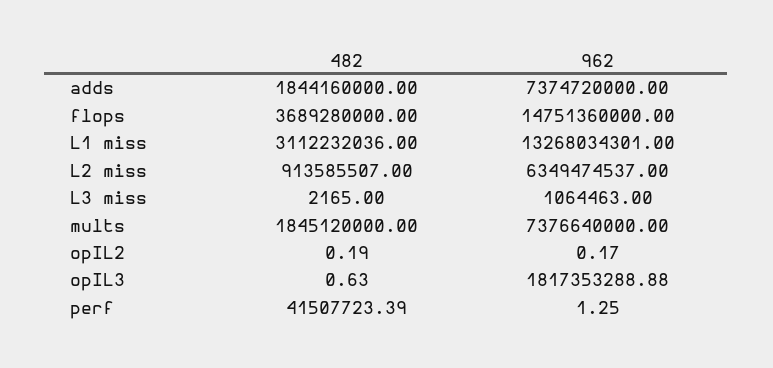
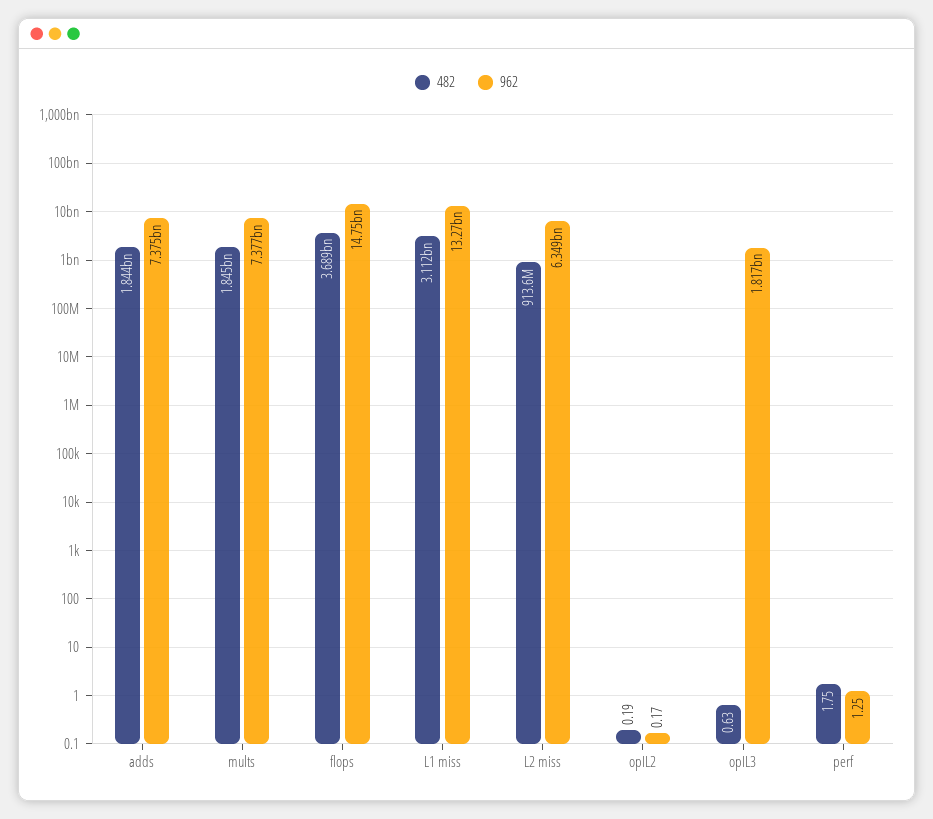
482, L3 miss: 2165 -> none
962, L3 miss: 1064463 -> none
482, perf: 41507723.39 -> 1.75

